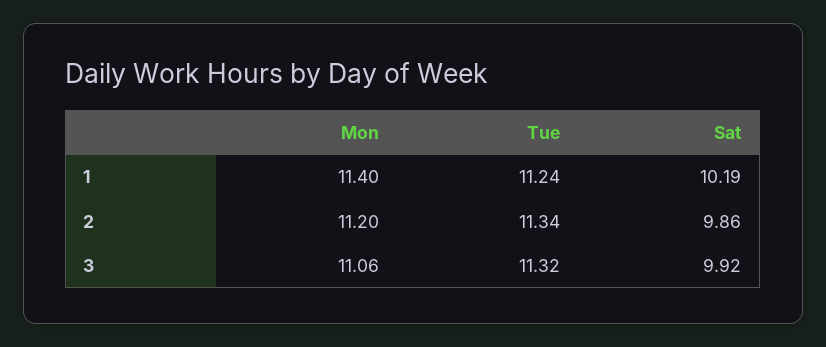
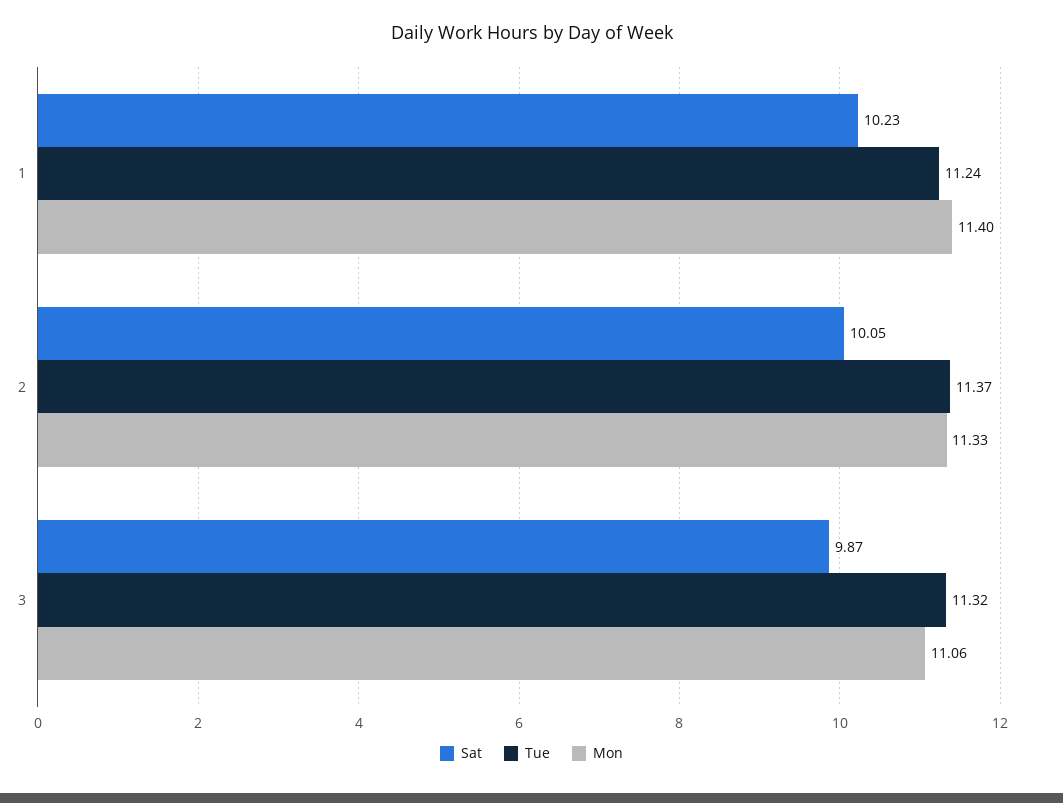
Sat, 1: 10.19 -> 10.23
Mon, 2: 11.2 -> 11.33
Tue, 2: 11.34 -> 11.37
Sat, 2: 9.86 -> 10.05
Sat, 3: 9.92 -> 9.87

